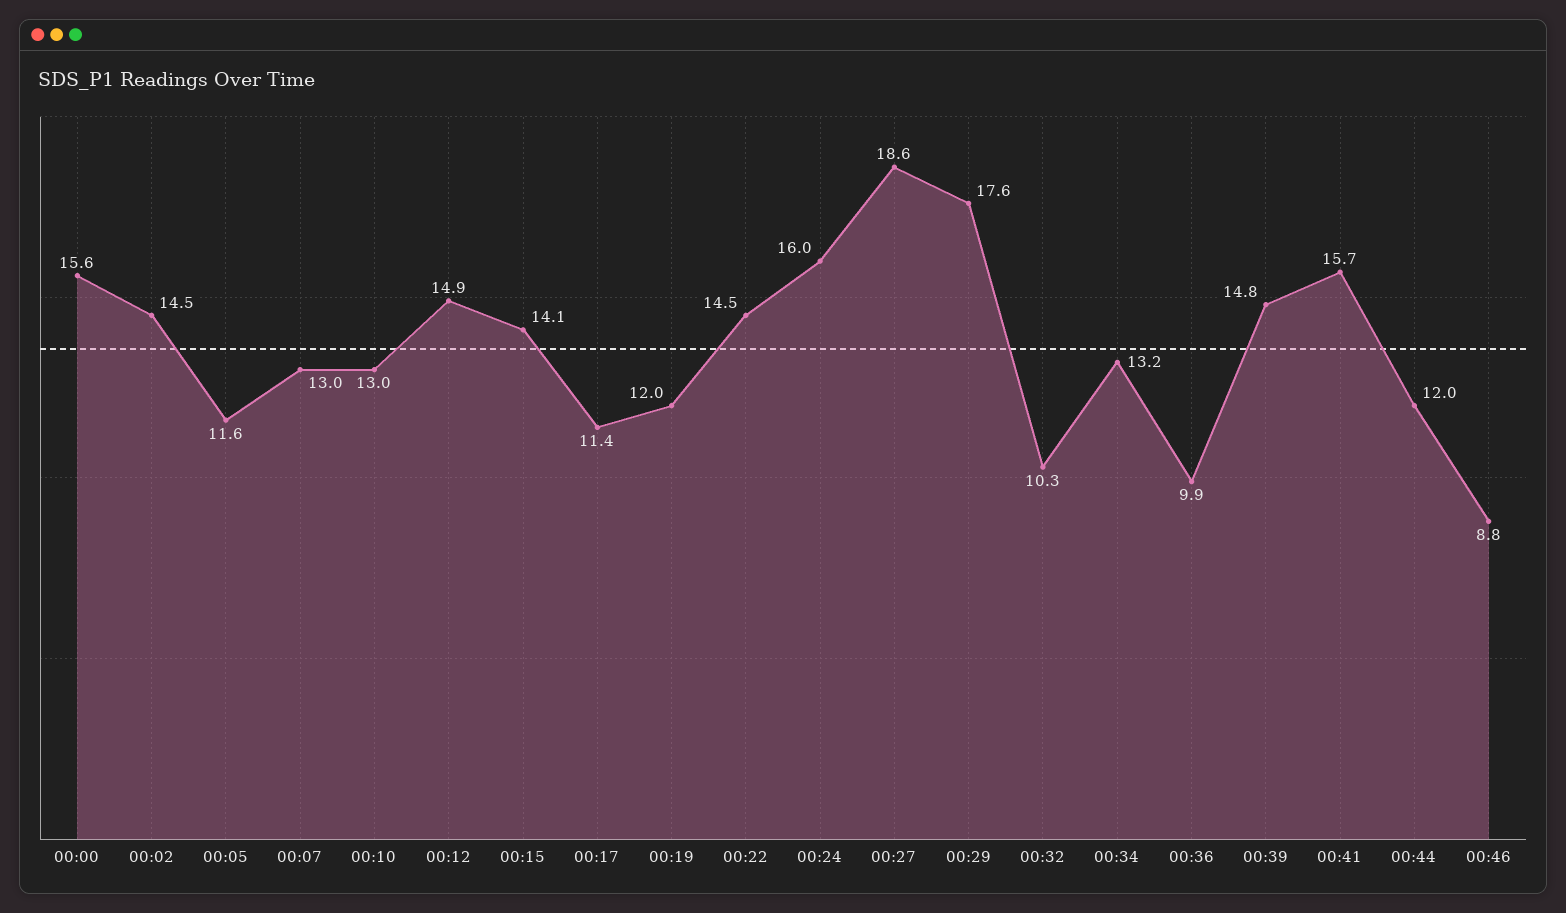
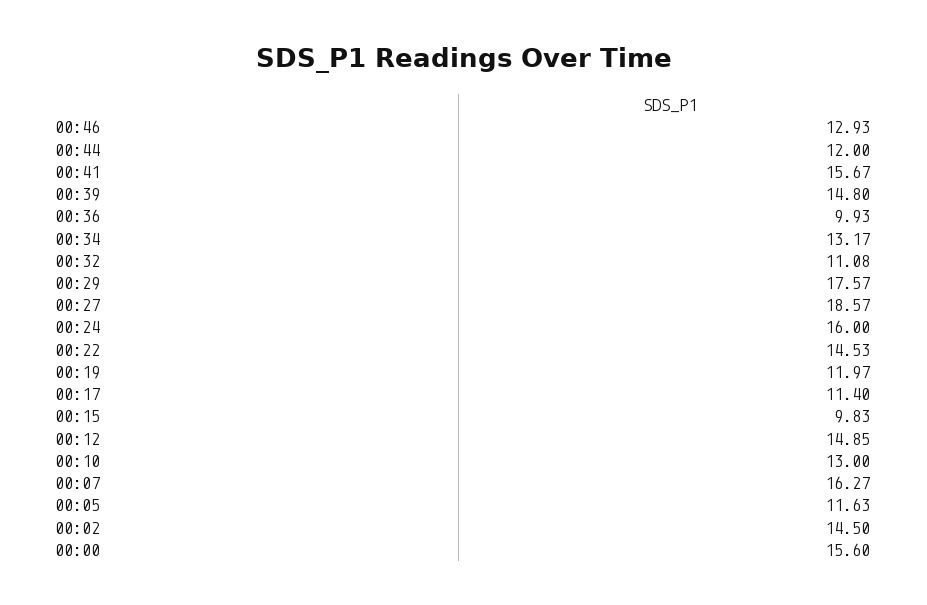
00:07: 13 -> 16.27
00:15: 14.1 -> 9.83
00:32: 10.3 -> 11.08
00:46: 8.8 -> 12.93

